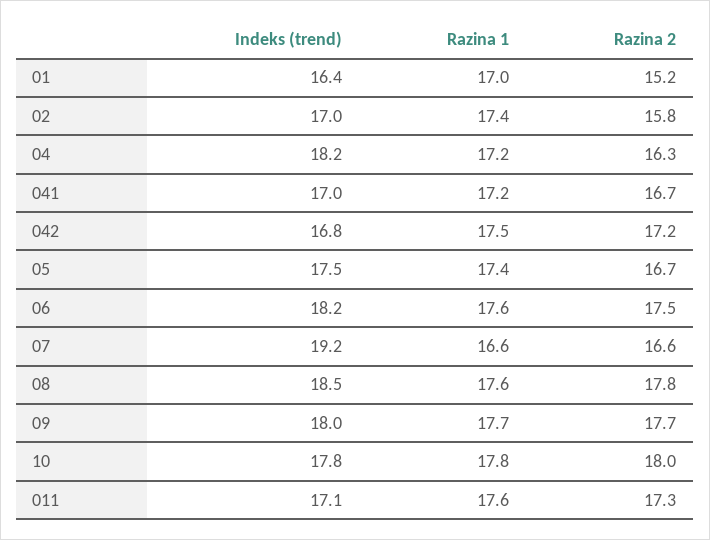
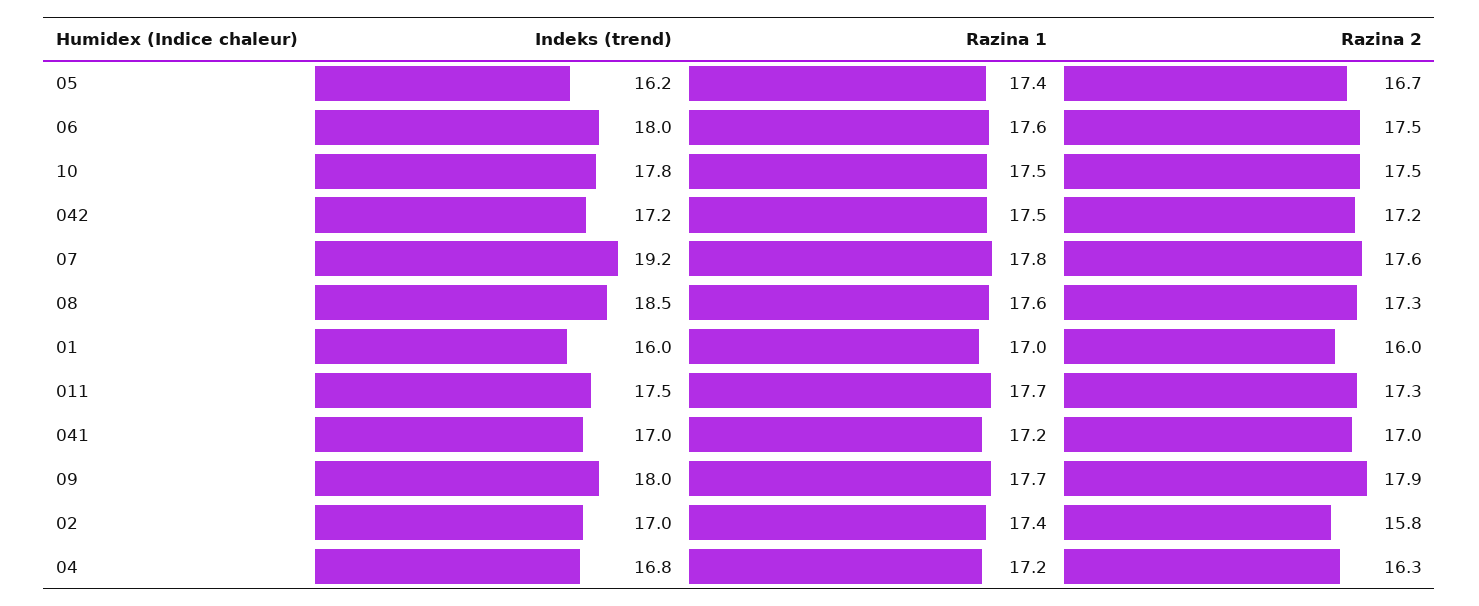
Indeks (trend), 01: 16.4 -> 16
Razina 2, 01: 15.2 -> 16
Indeks (trend), 04: 18.2 -> 16.8
Razina 2, 041: 16.7 -> 17
Indeks (trend), 042: 16.8 -> 17.2
Indeks (trend), 05: 17.5 -> 16.2
Indeks (trend), 06: 18.2 -> 18
Razina 1, 07: 16.6 -> 17.8
Razina 2, 07: 16.6 -> 17.6
Razina 2, 08: 17.8 -> 17.3
Razina 2, 09: 17.7 -> 17.9
Razina 1, 10: 17.8 -> 17.5
Razina 2, 10: 18 -> 17.5
Indeks (trend), 011: 17.1 -> 17.5
Razina 1, 011: 17.6 -> 17.7

